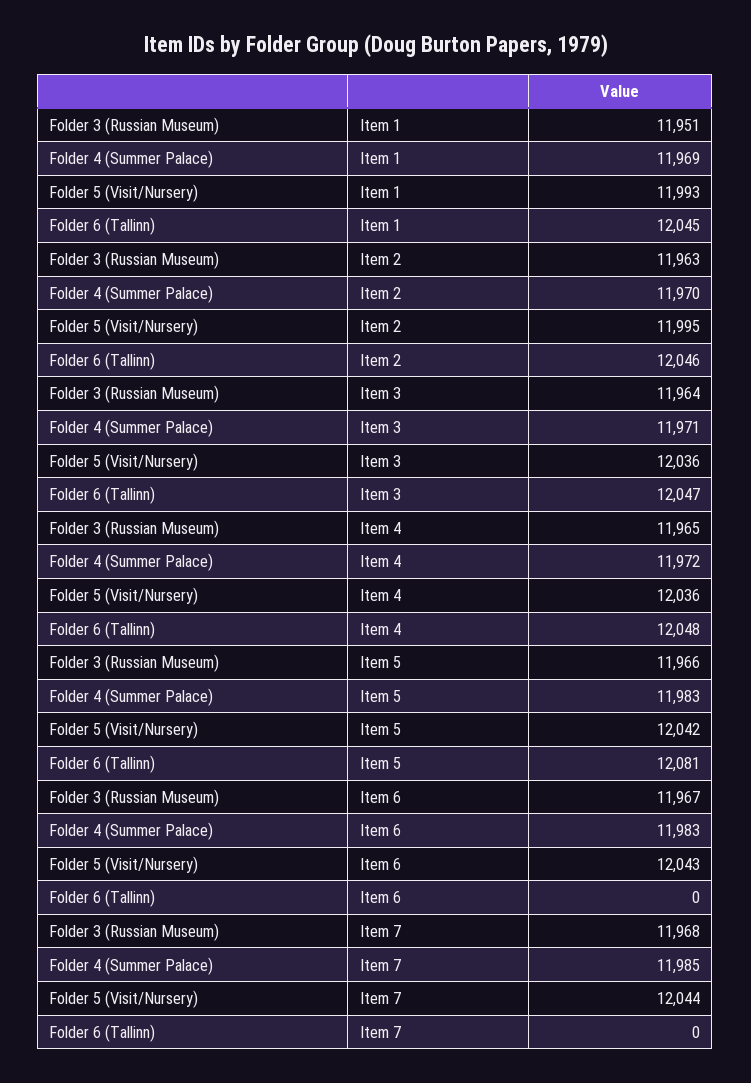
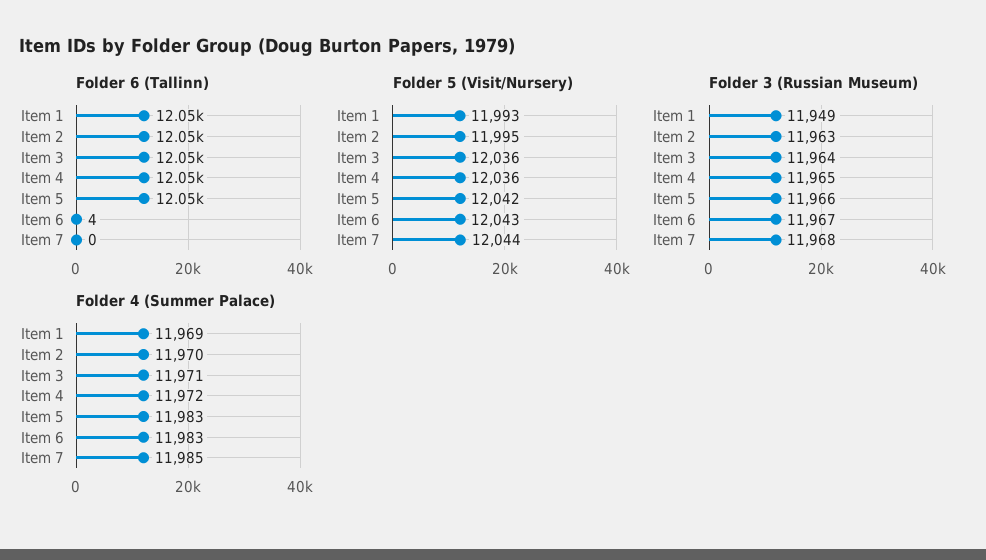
Folder 3 (Russian Museum), Item 1: 11951 -> 11949
Folder 6 (Tallinn), Item 5: 12081 -> 12050
Folder 6 (Tallinn), Item 6: 0 -> 4

